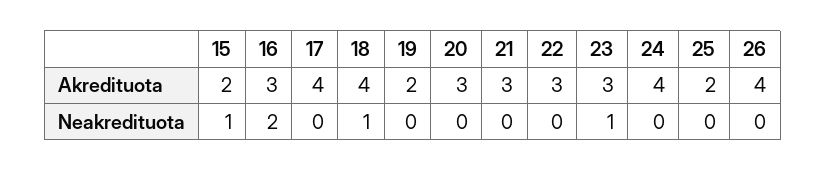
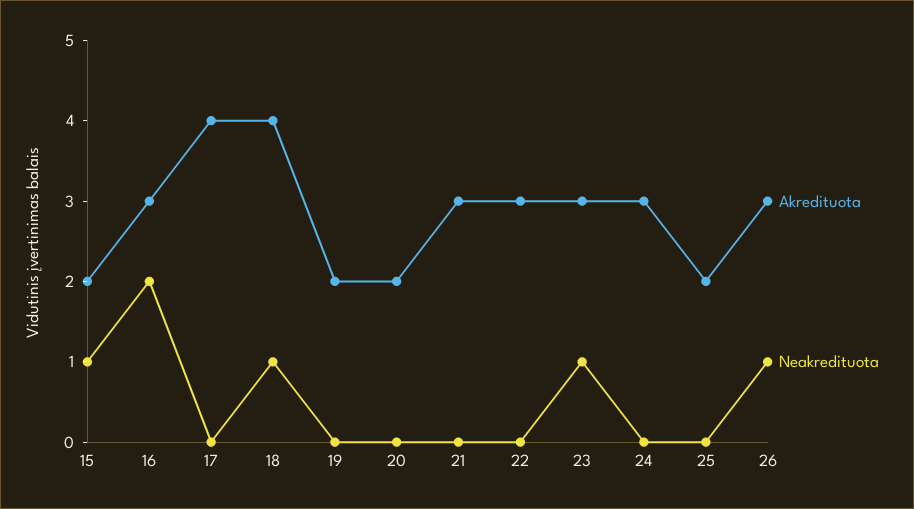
Akredituota, 20: 3 -> 2
Akredituota, 24: 4 -> 3
Akredituota, 26: 4 -> 3
Neakredituota, 26: 0 -> 1

